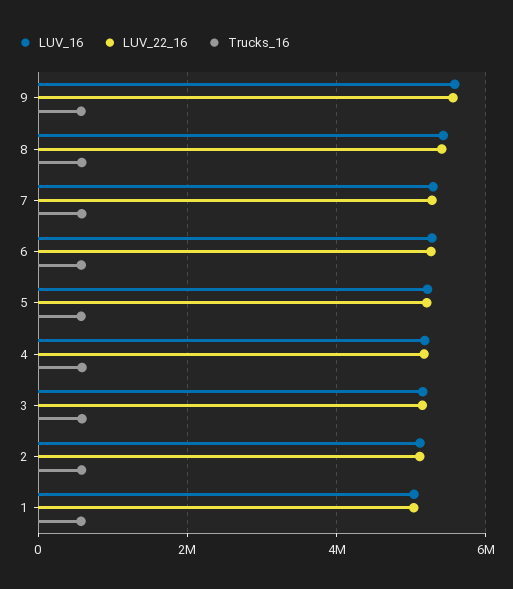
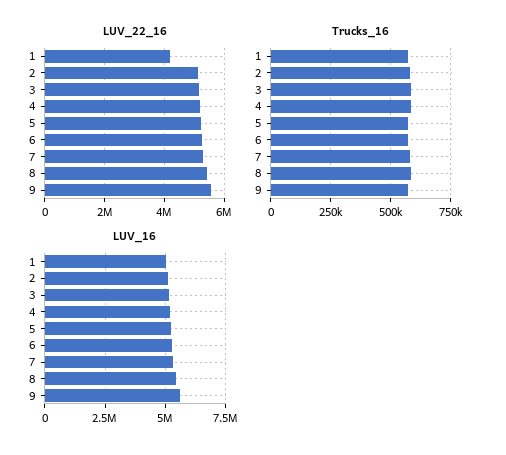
LUV_22_16, 1: 5000000 -> 4250000

